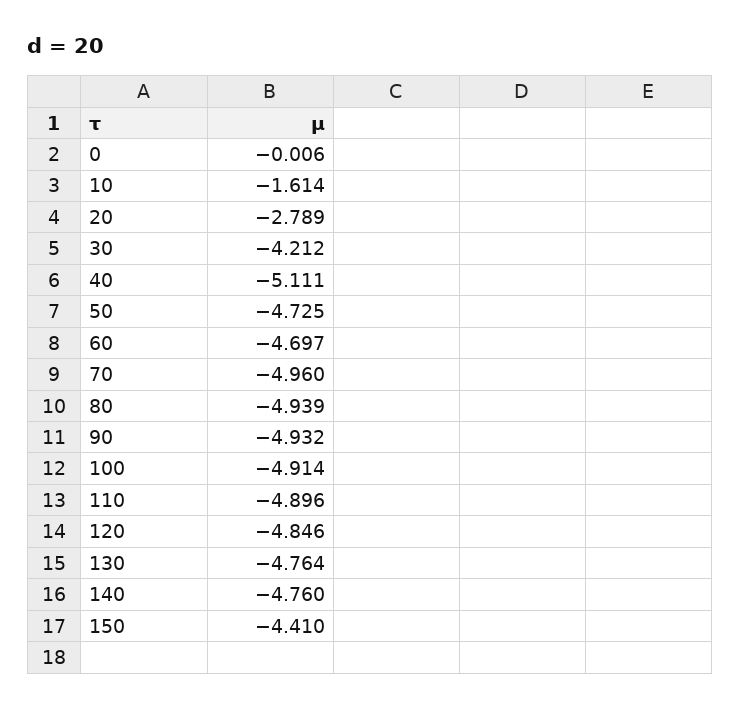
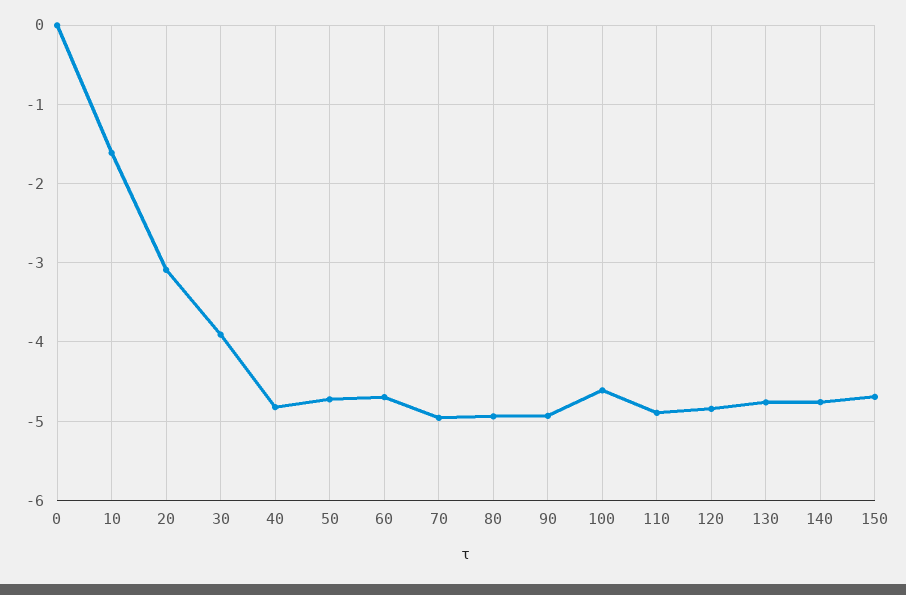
20: -2.789 -> -3.1
30: -4.212 -> -3.9
40: -5.111 -> -4.8
100: -4.914 -> -4.6
150: -4.41 -> -4.7

